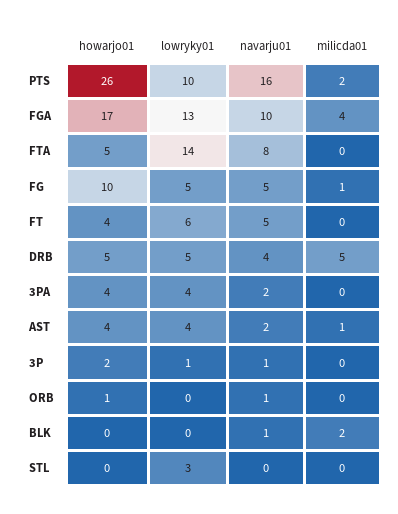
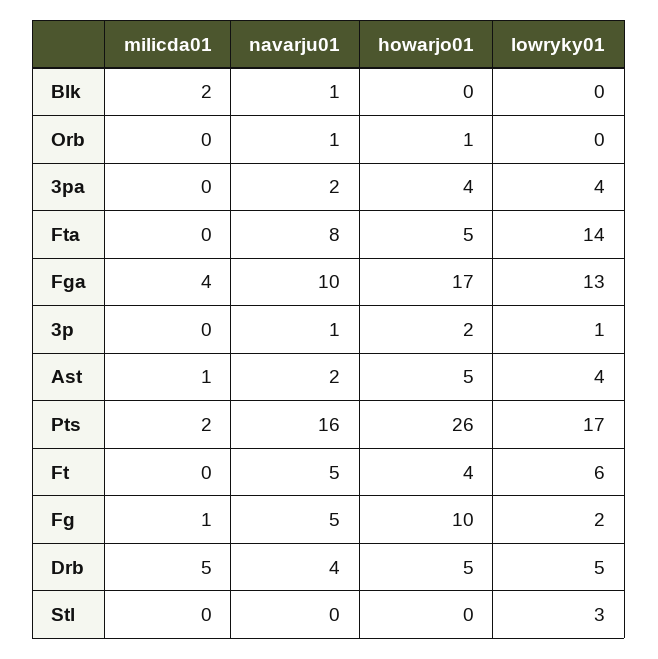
lowryky01, PTS: 10 -> 17
lowryky01, FG: 5 -> 2
howarjo01, AST: 4 -> 5

